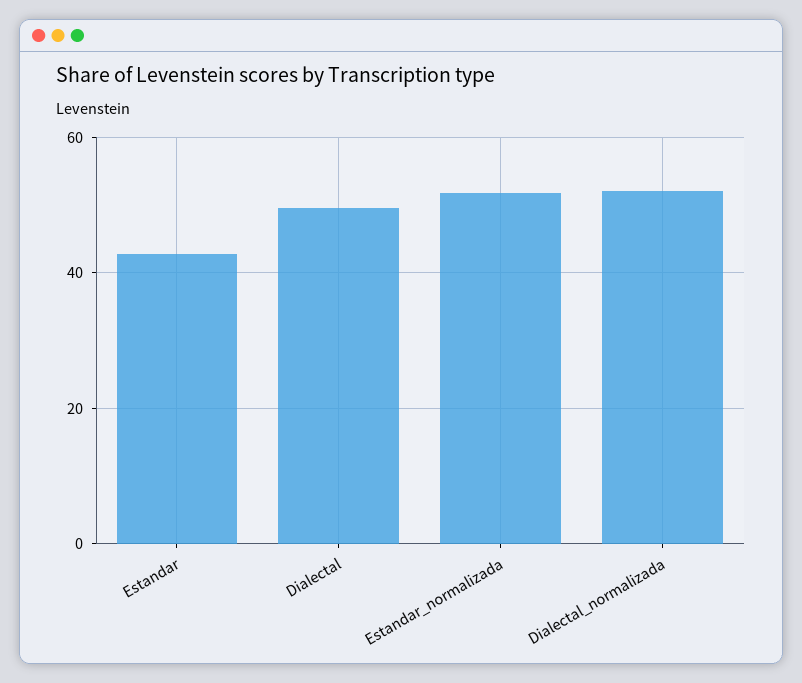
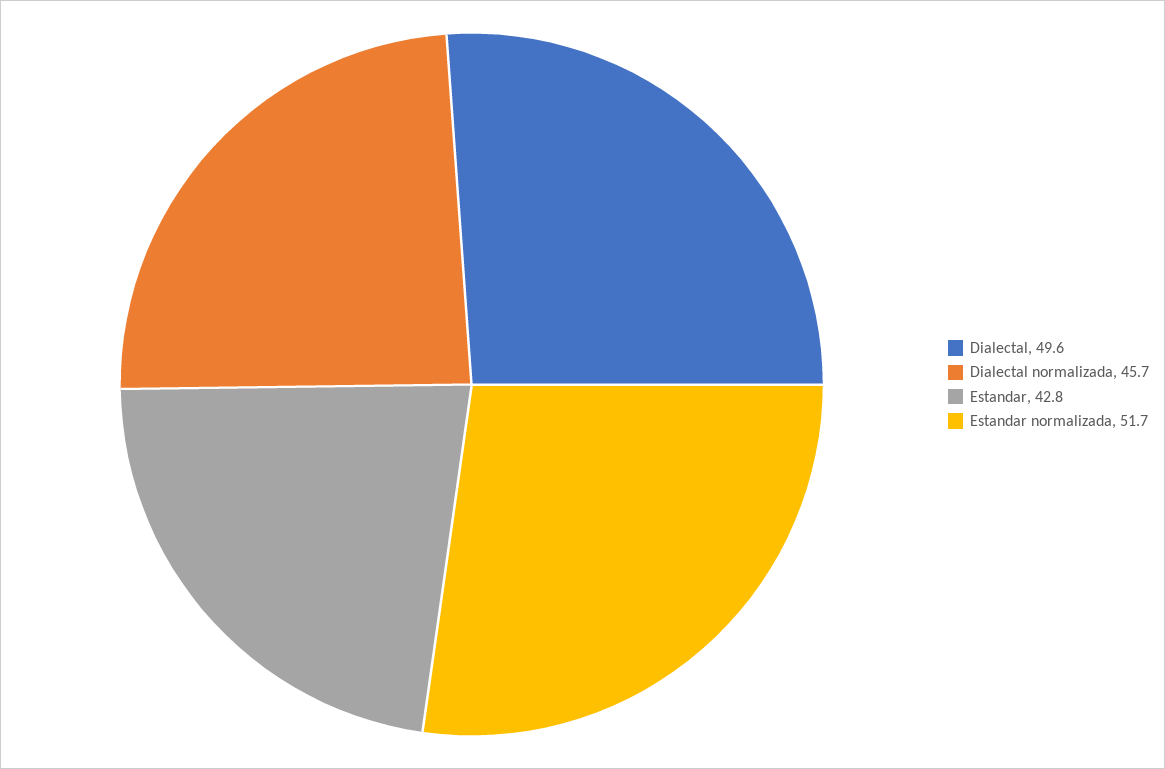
Dialectal_normalizada: 52 -> 45.7

